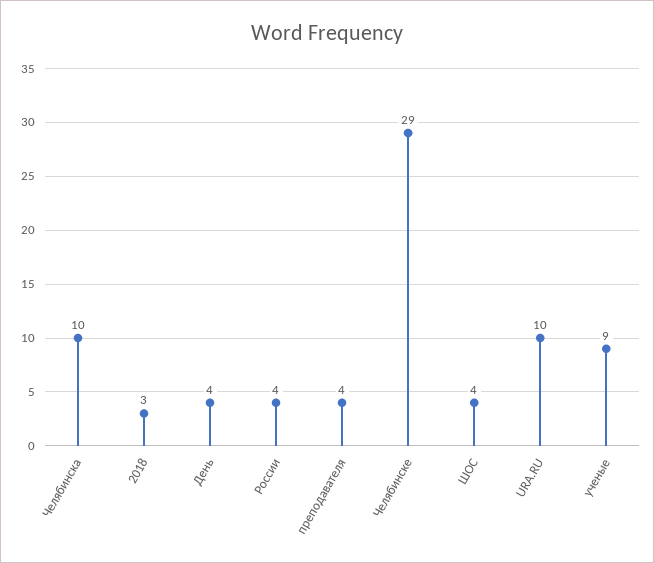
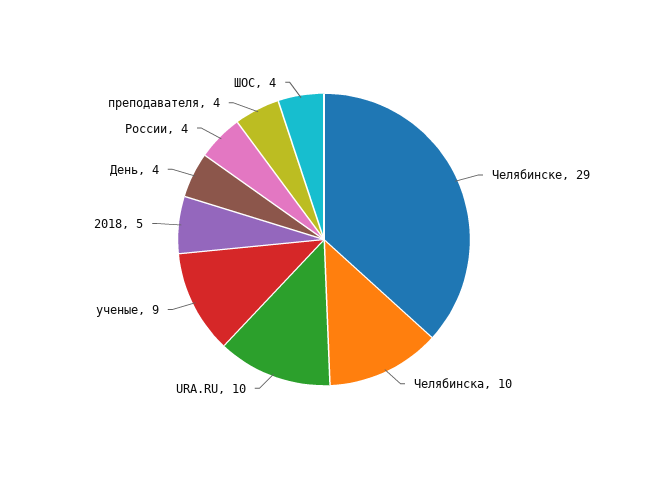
2018: 3 -> 5

